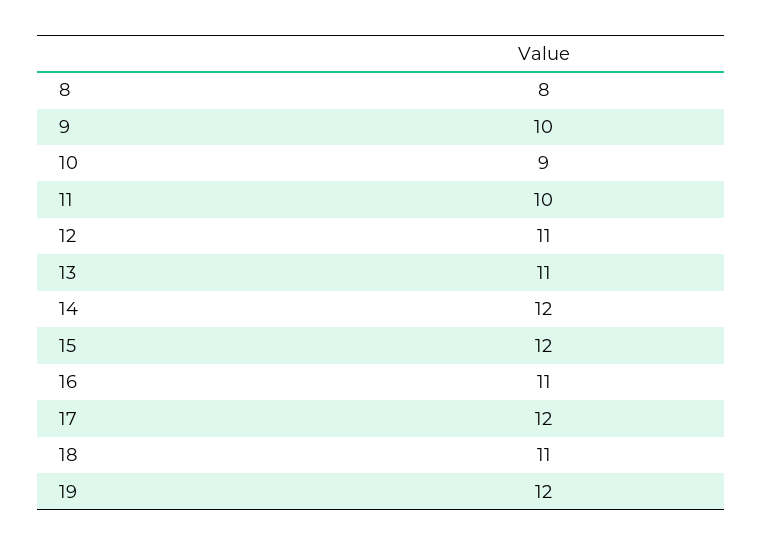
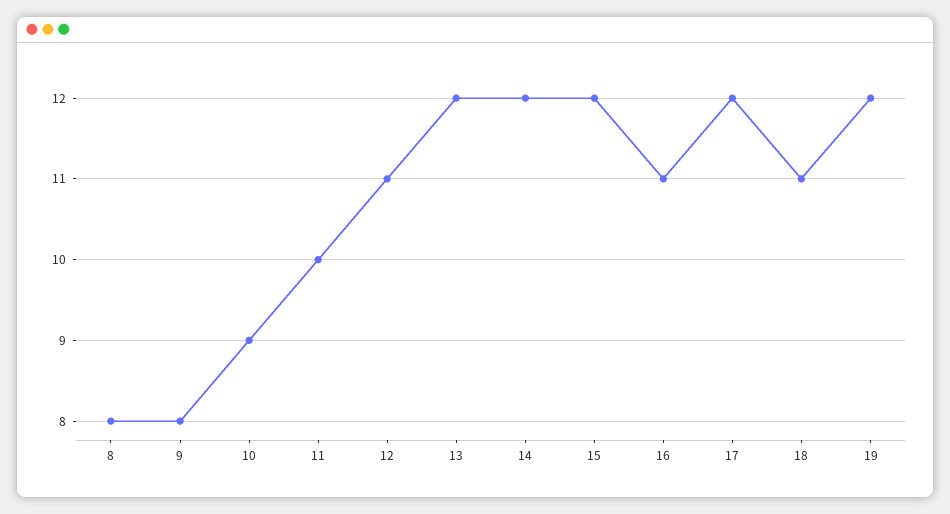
9: 10 -> 8
13: 11 -> 12

